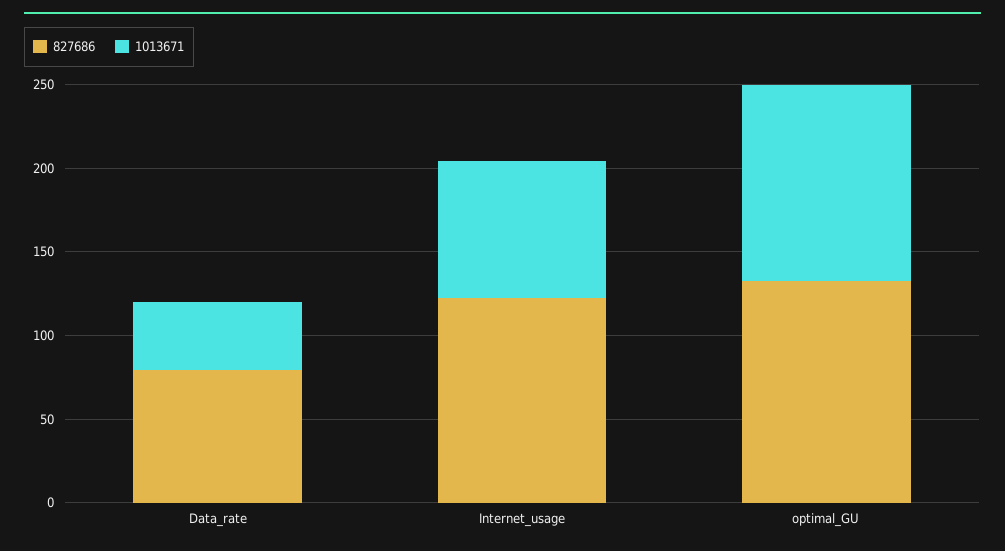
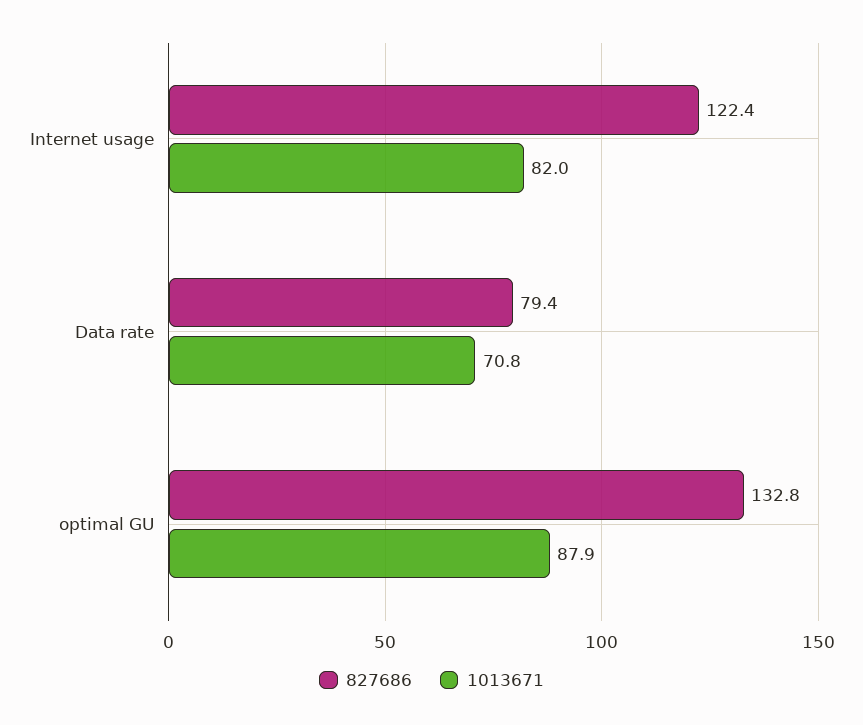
1013671, Data_rate: 40 -> 70.8
1013671, optimal_GU: 120 -> 87.9

